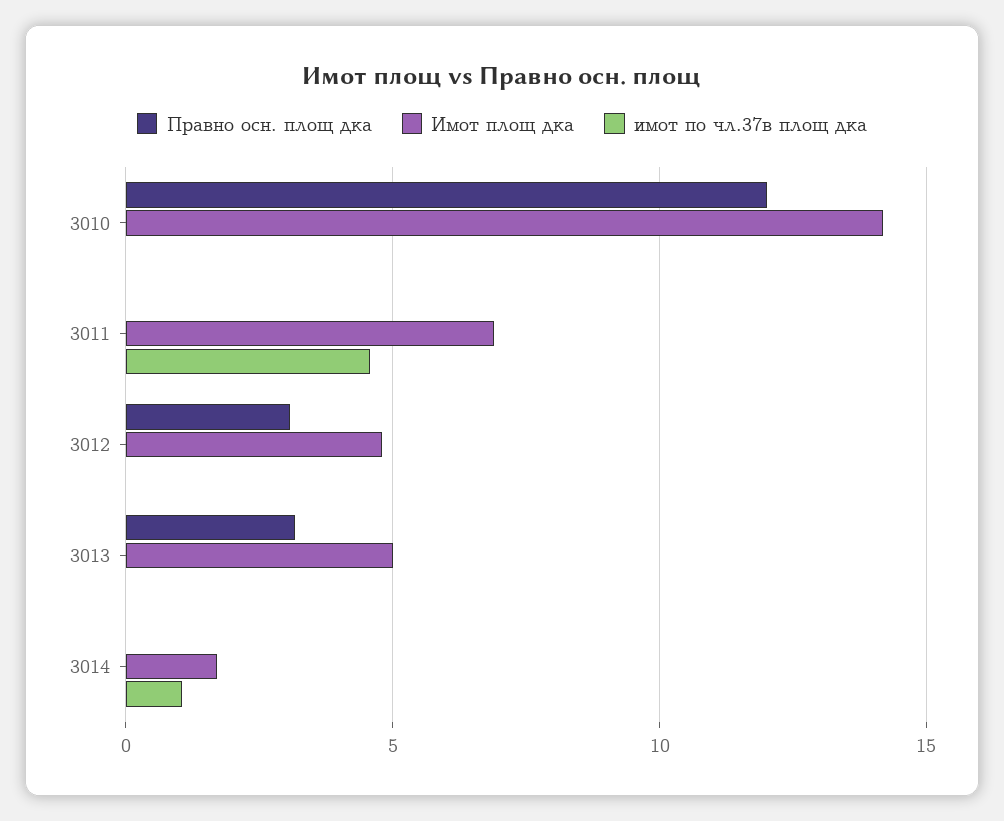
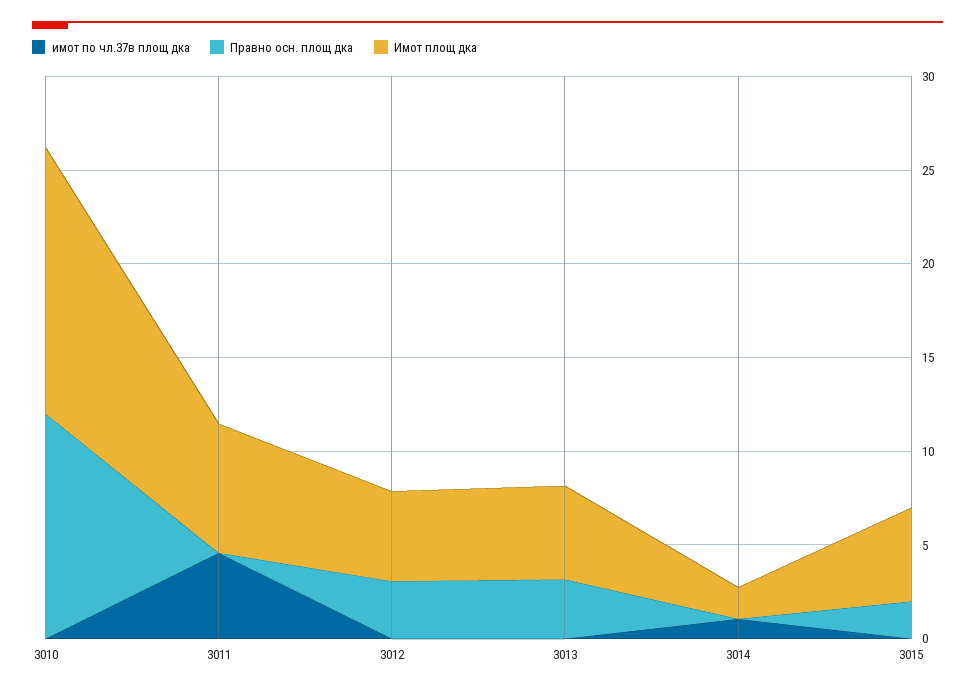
имот по чл.37в площ дка, 3015: none -> 0
Правно осн. площ дка, 3015: none -> 2
Имот площ дка, 3015: none -> 5

